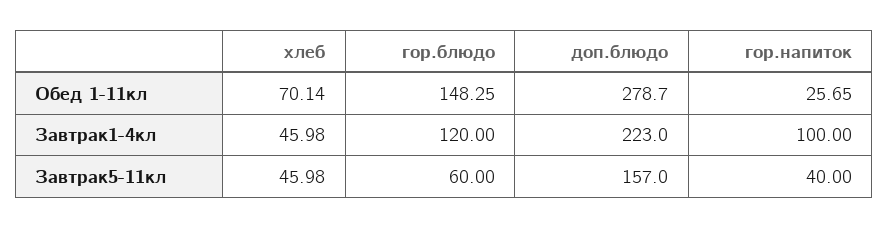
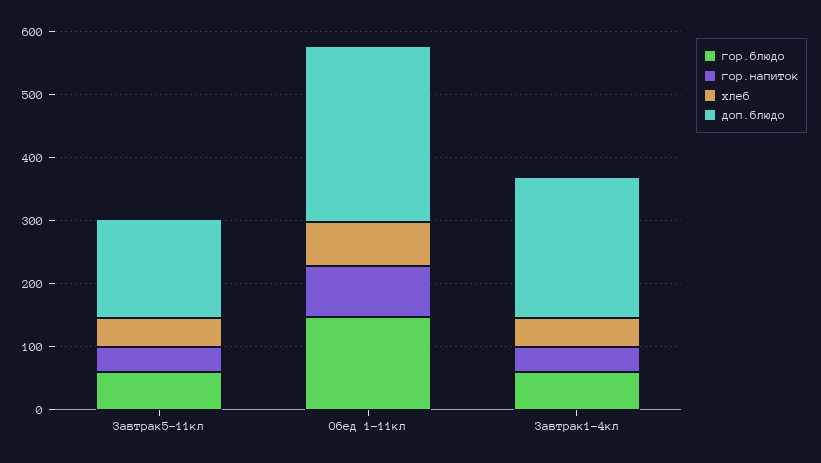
гор.напиток, Обед 1-11кл: 25.65 -> 80
гор.блюдо, Завтрак1-4кл: 120 -> 60
гор.напиток, Завтрак1-4кл: 100 -> 40

